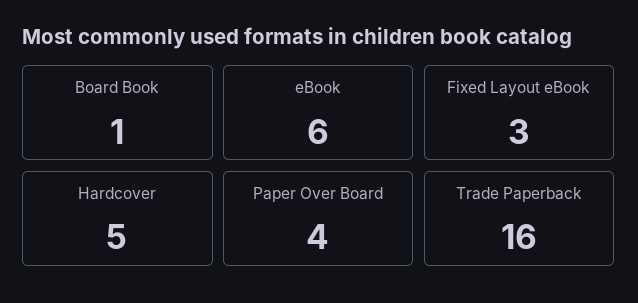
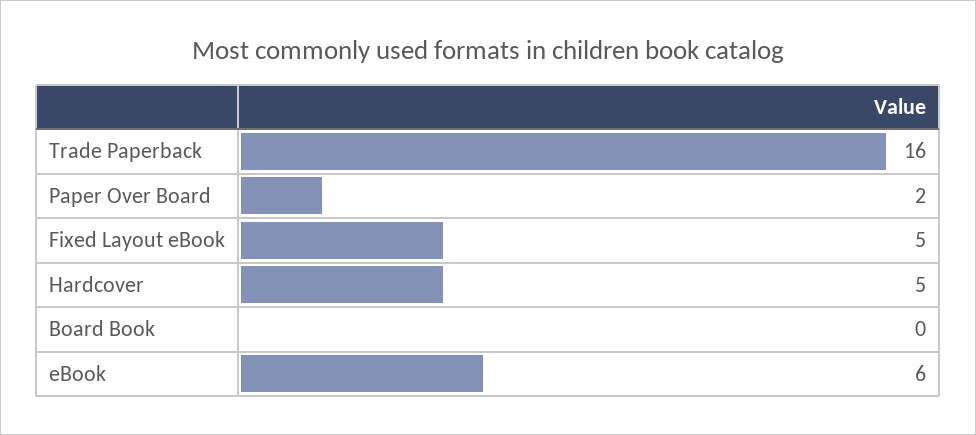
Board Book: 1 -> 0
Fixed Layout eBook: 3 -> 5
Paper Over Board: 4 -> 2

